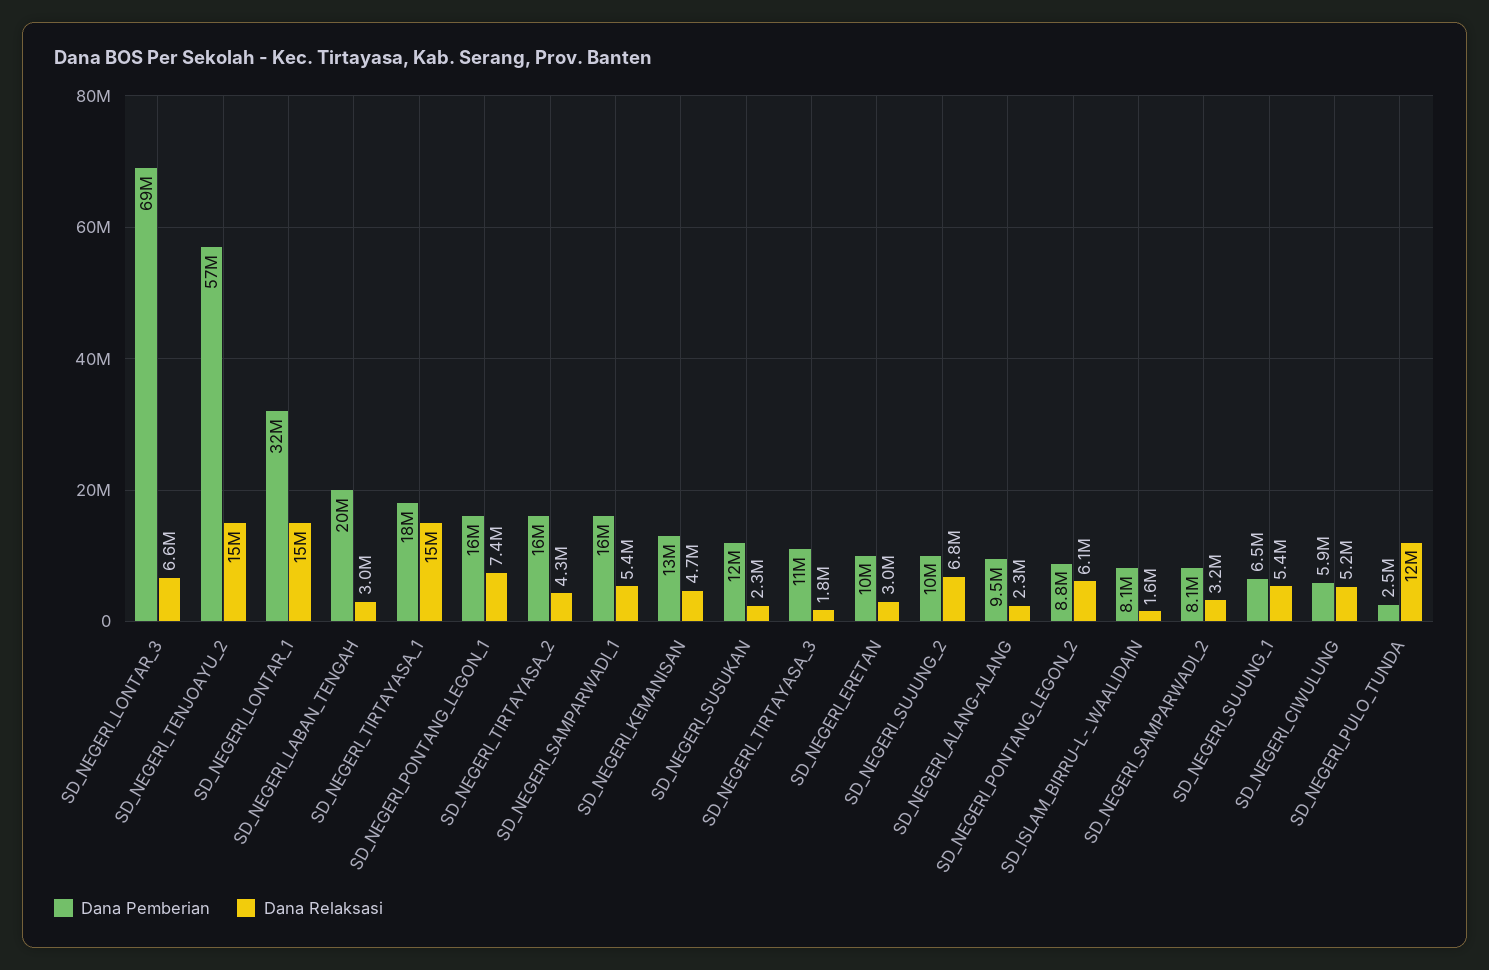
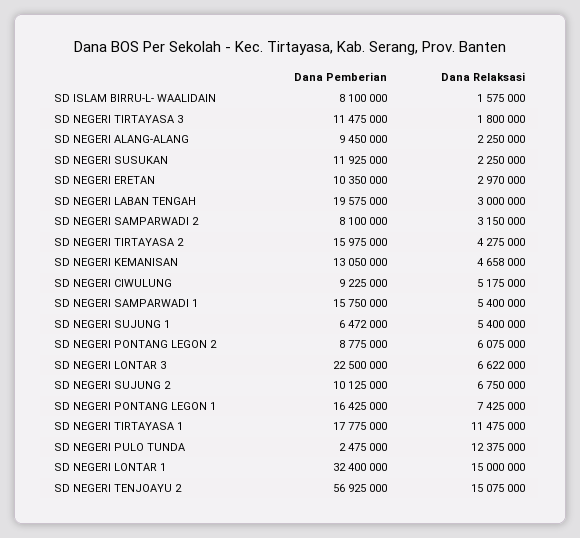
Dana Pemberian, SD_NEGERI_LONTAR_3: 69000000 -> 22500000
Dana Relaksasi, SD_NEGERI_TIRTAYASA_1: 15000000 -> 11475000
Dana Pemberian, SD_NEGERI_CIWULUNG: 5900000 -> 9225000

